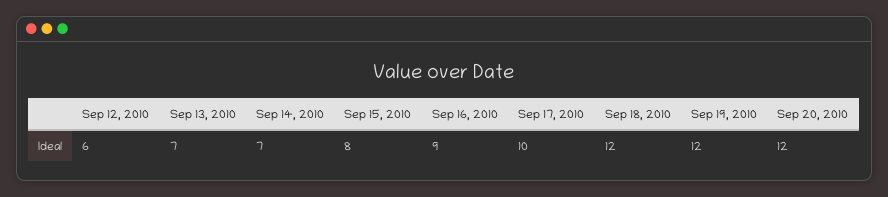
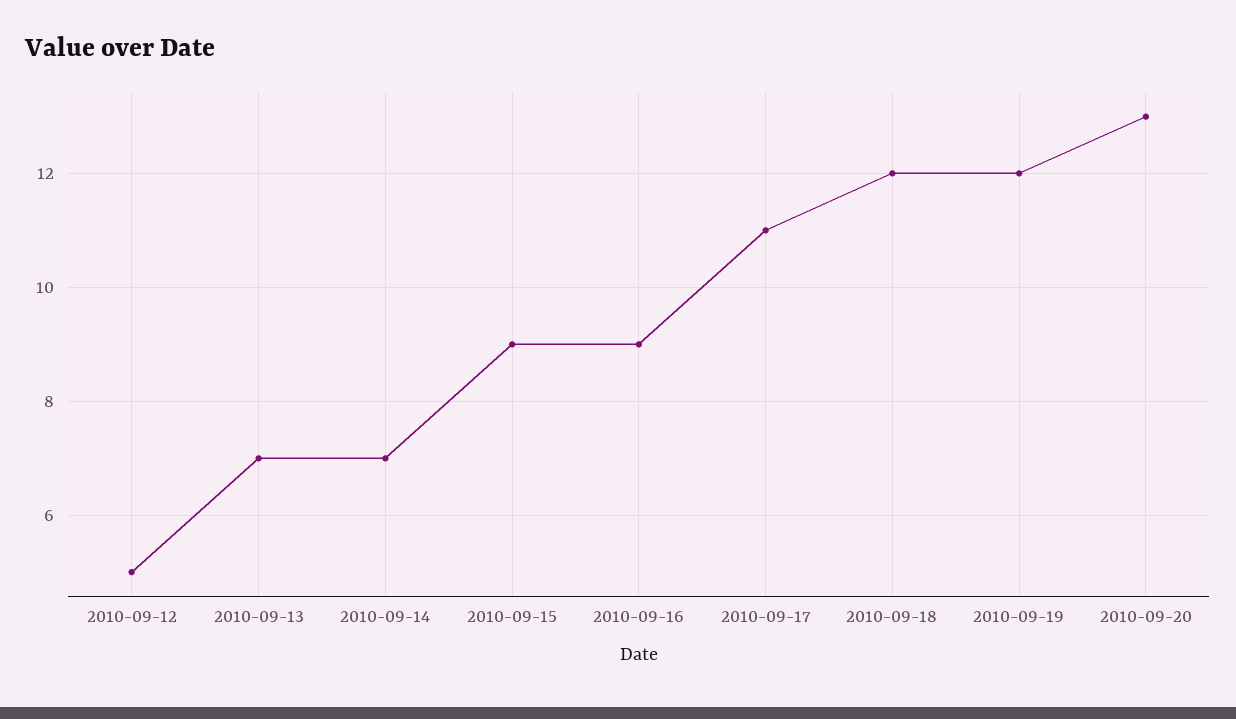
Sep 12, 2010: 6 -> 5
Sep 15, 2010: 8 -> 9
Sep 17, 2010: 10 -> 11
Sep 20, 2010: 12 -> 13

